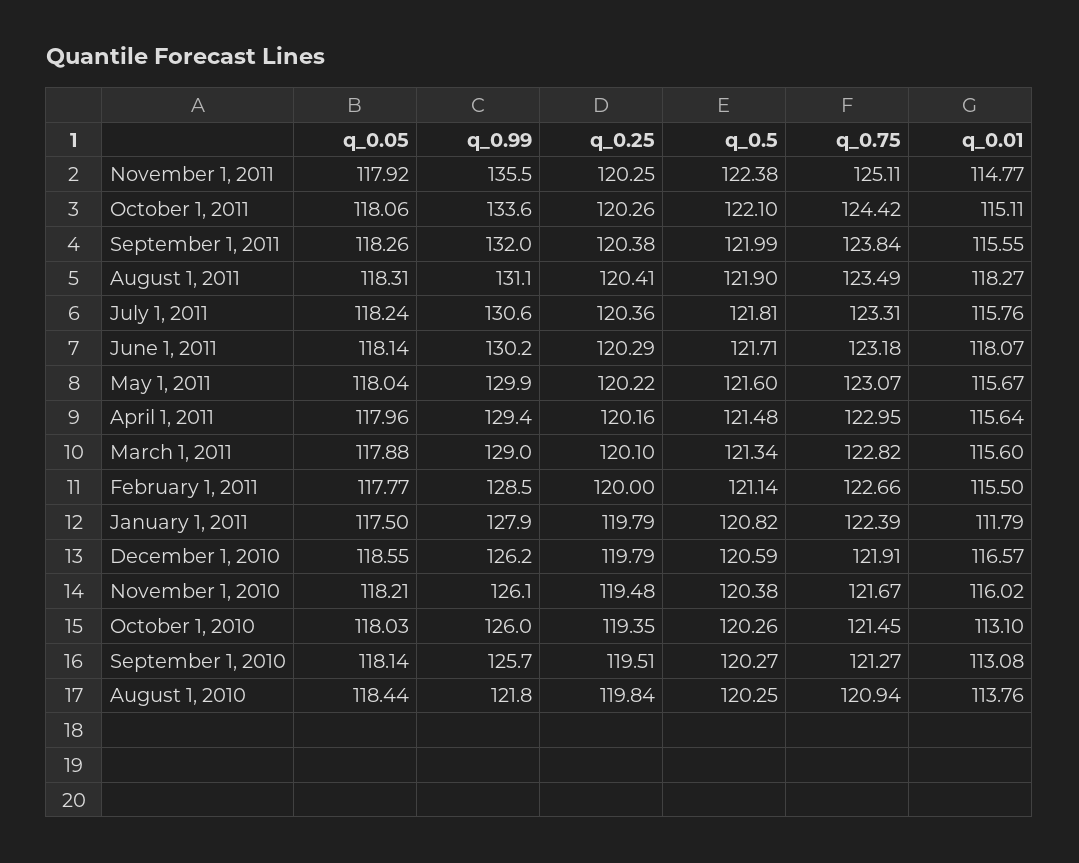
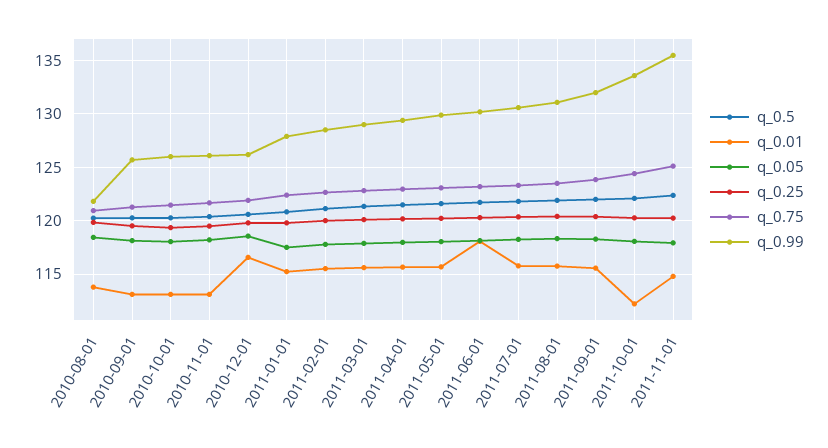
q_0.01, October 1, 2011: 115.11 -> 112
q_0.01, August 1, 2011: 118.27 -> 116
q_0.01, January 1, 2011: 111.79 -> 115
q_0.01, November 1, 2010: 116.02 -> 113

